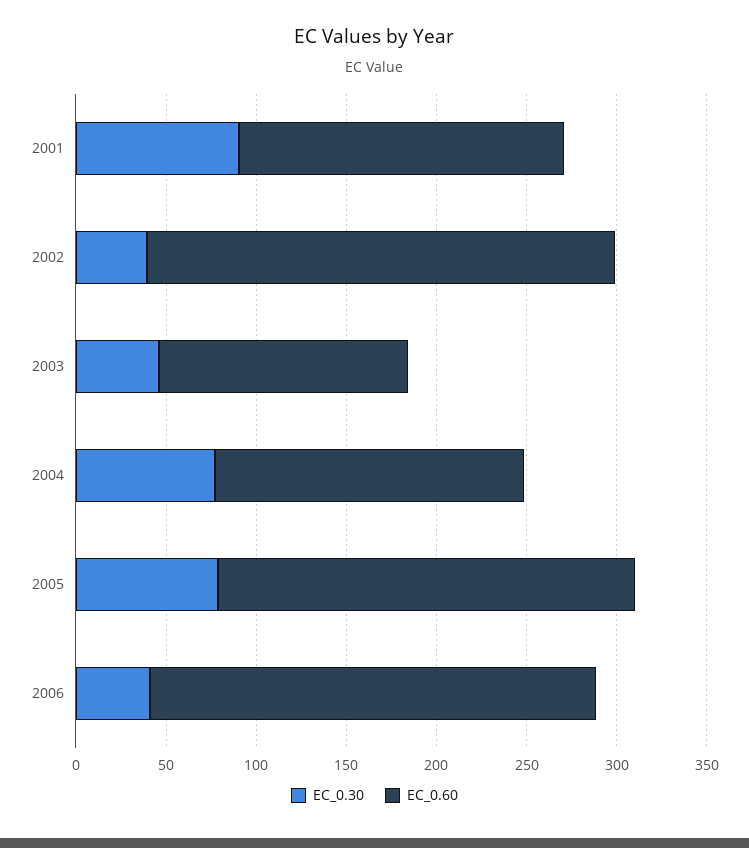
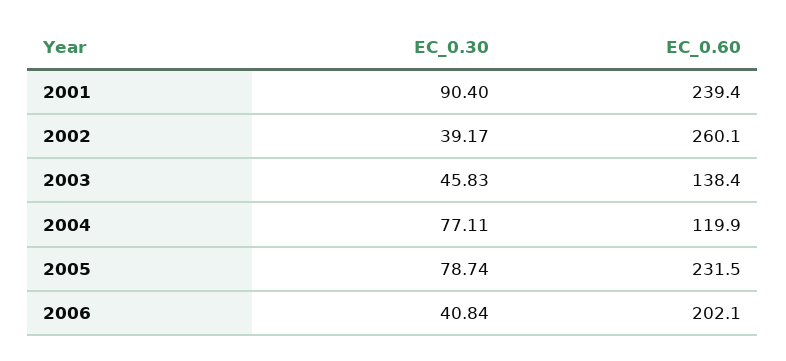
EC_0.60, 2001: 180 -> 239.4
EC_0.60, 2004: 170 -> 119.9
EC_0.60, 2006: 250 -> 202.1

